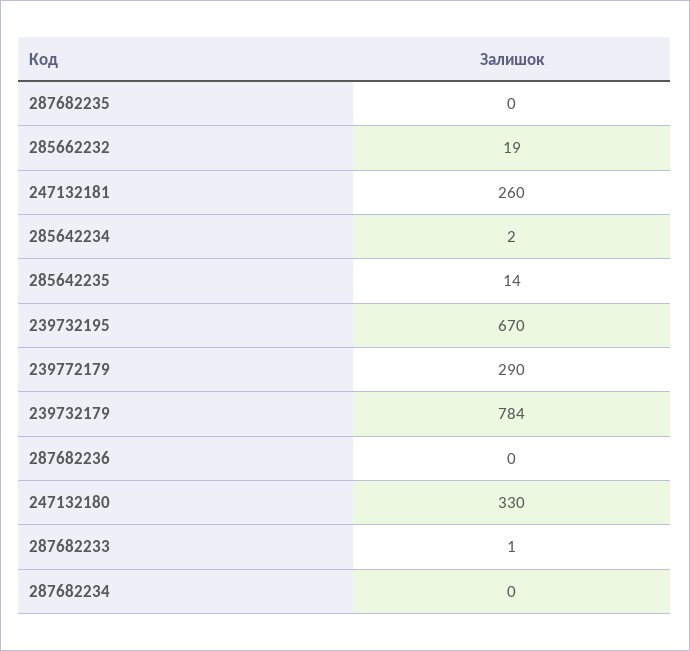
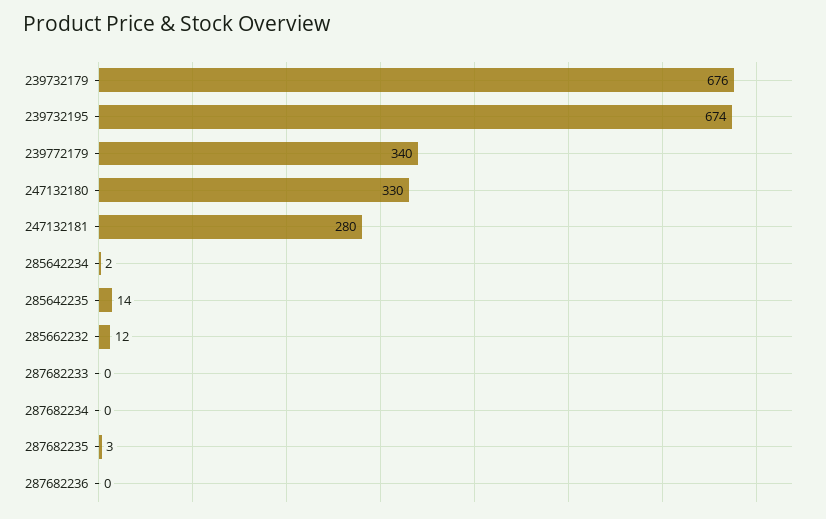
287682235: 0 -> 3
285662232: 19 -> 12
247132181: 260 -> 280
239732195: 670 -> 674
239772179: 290 -> 340
239732179: 784 -> 676
287682233: 1 -> 0

